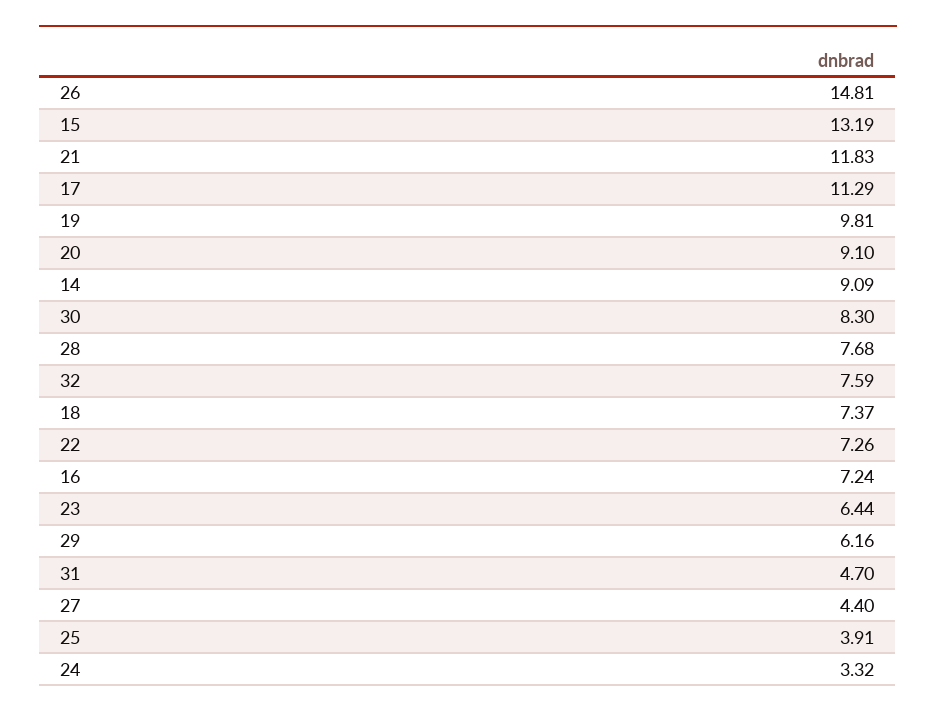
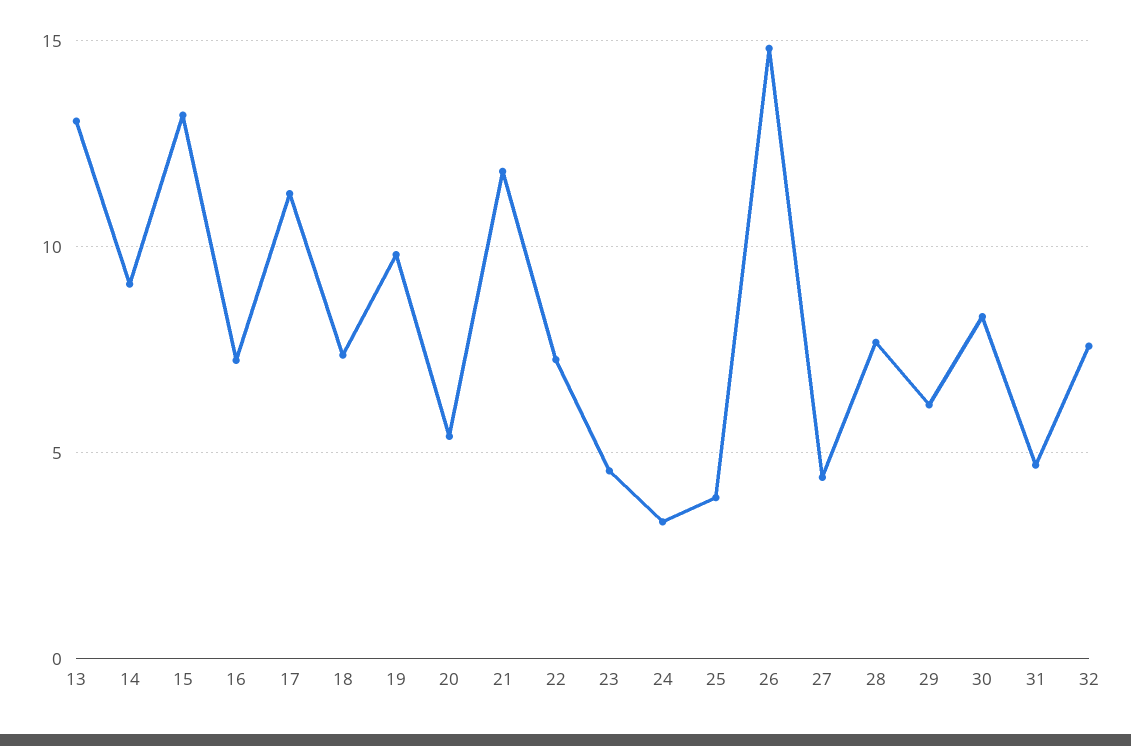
20: 9.1 -> 5.5
23: 6.44 -> 4.5
13: none -> 13

